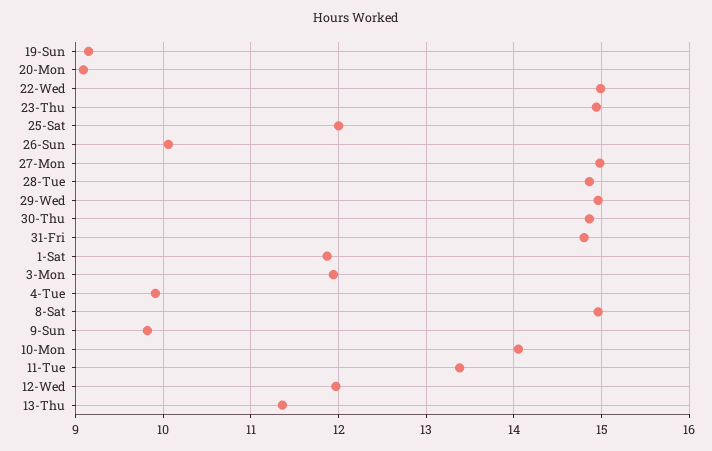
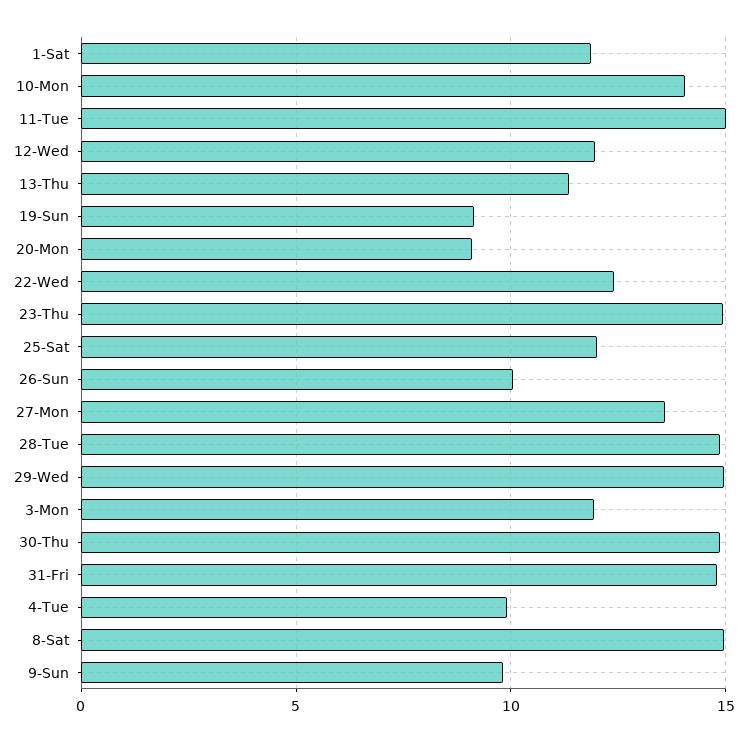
22-Wed: 15 -> 12.5
27-Mon: 15 -> 13.5
11-Tue: 13.4 -> 15

